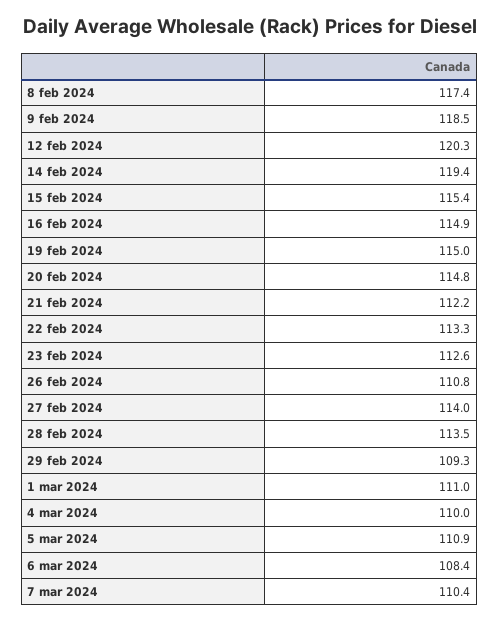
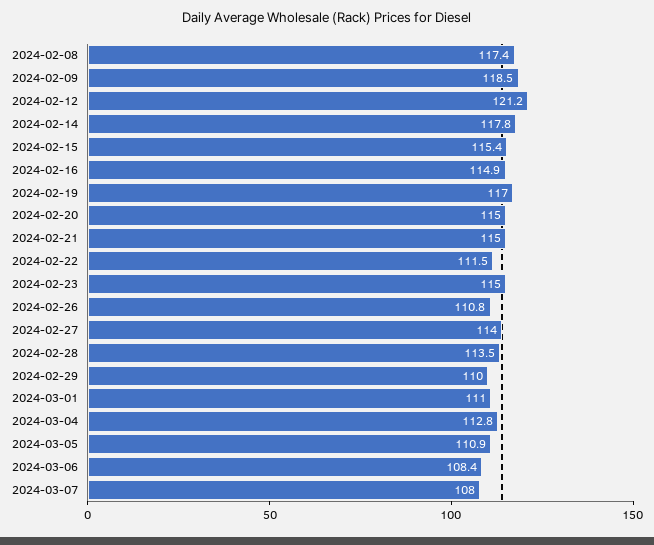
12 feb 2024: 120.3 -> 121.2
14 feb 2024: 119.4 -> 117.8
19 feb 2024: 115 -> 117
20 feb 2024: 114.8 -> 115
21 feb 2024: 112.2 -> 115
22 feb 2024: 113.3 -> 111.5
23 feb 2024: 112.6 -> 115
29 feb 2024: 109.3 -> 110
4 mar 2024: 110 -> 112.8
7 mar 2024: 110.4 -> 108

